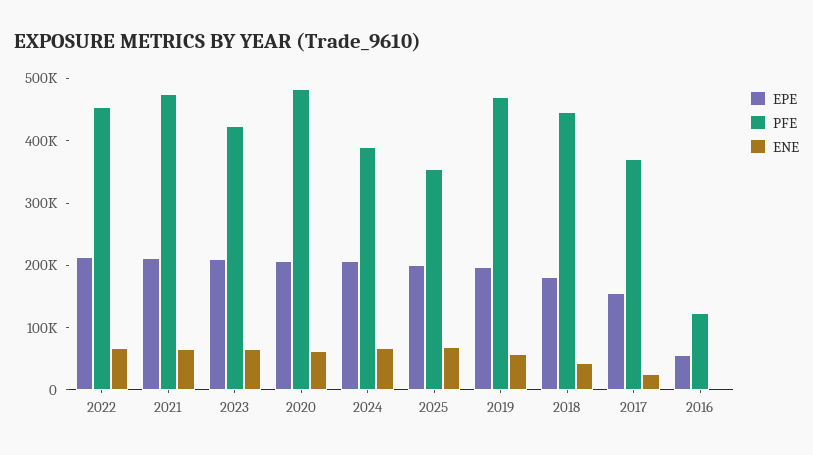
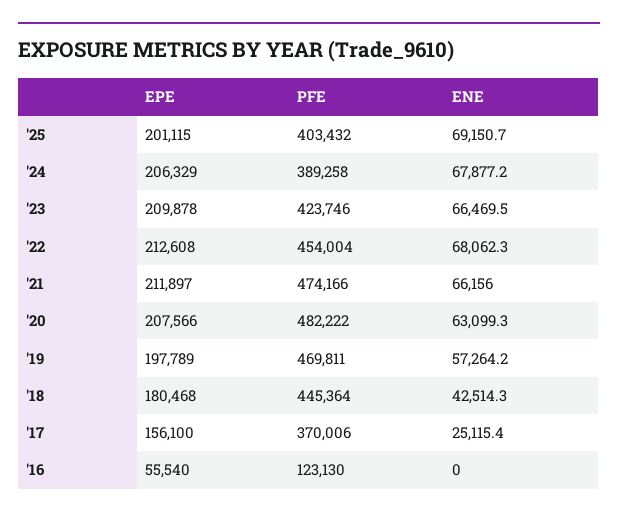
PFE, 2025: 360000 -> 403432

